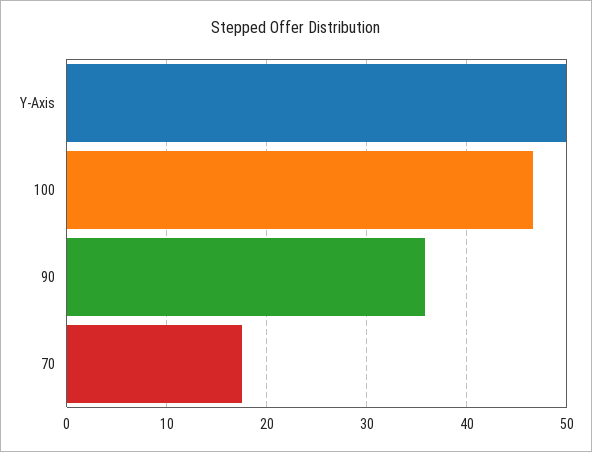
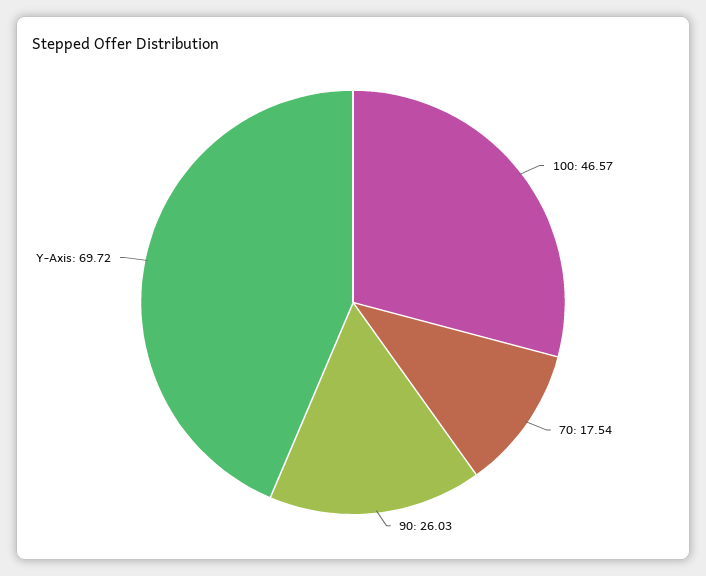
Y-Axis: 50 -> 69.72
90: 36 -> 26.03

